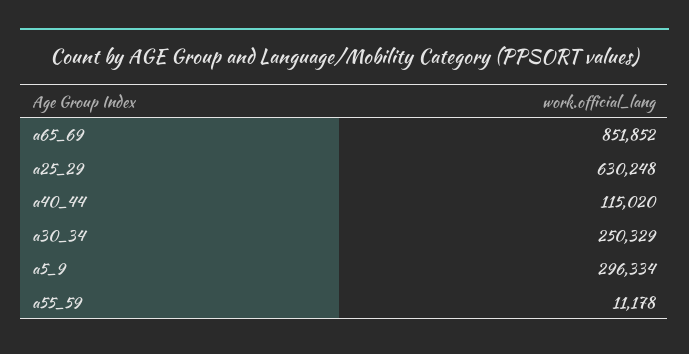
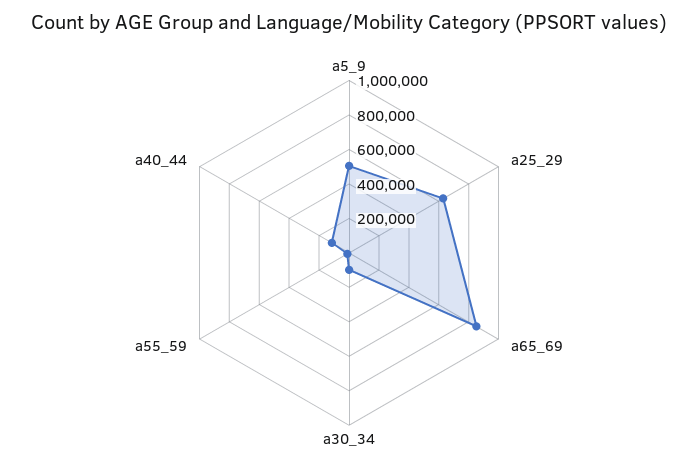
a30_34: 250329 -> 100000
a5_9: 296334 -> 500000

